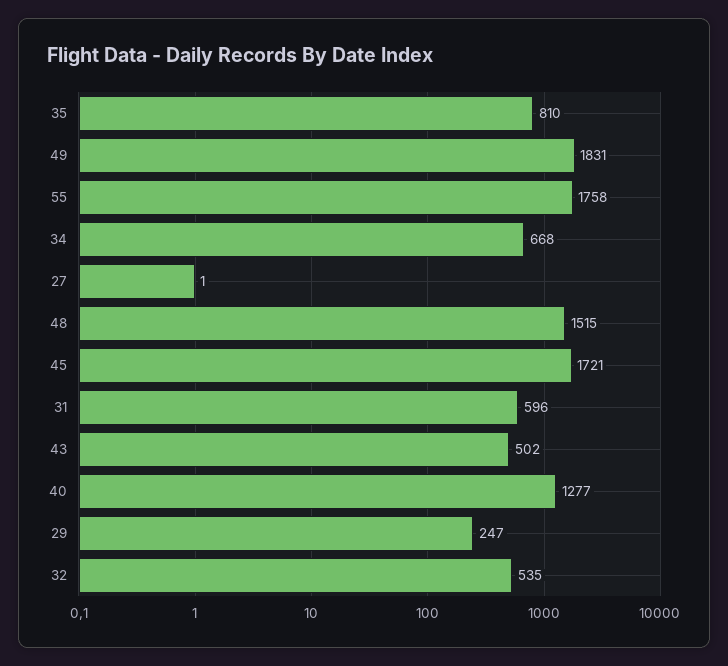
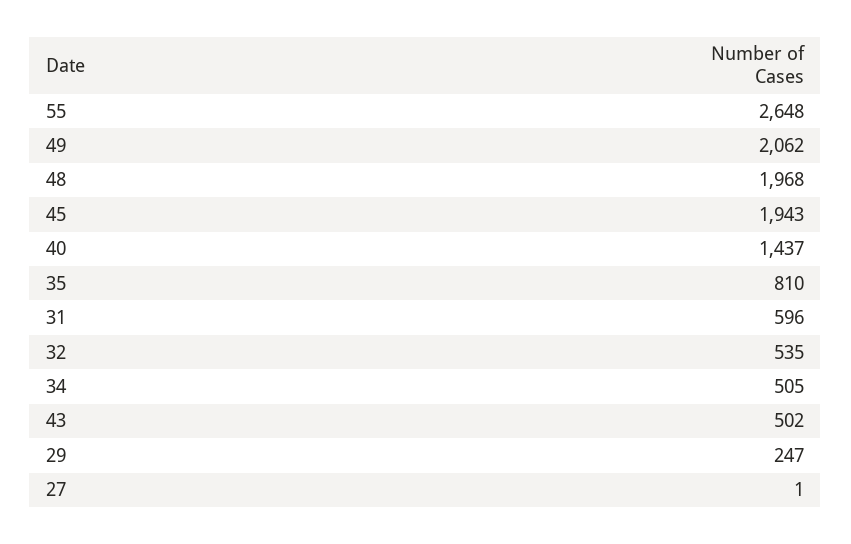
49: 1831 -> 2062
55: 1758 -> 2648
34: 668 -> 505
48: 1515 -> 1968
45: 1721 -> 1943
40: 1277 -> 1437

